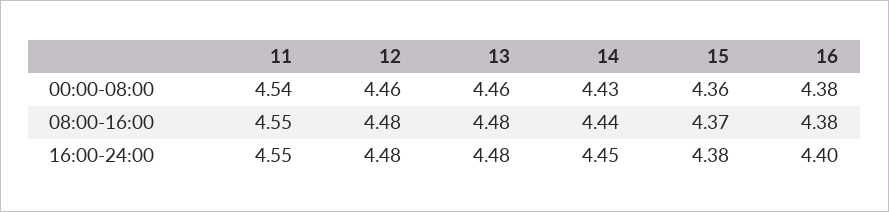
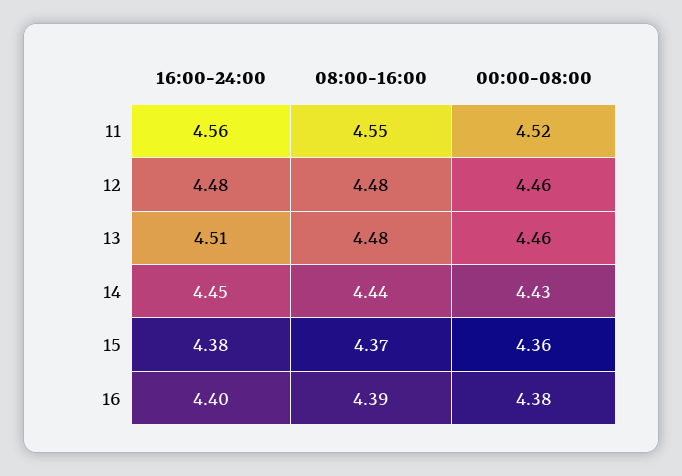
11, 00:00-08:00: 4.54 -> 4.52
16, 08:00-16:00: 4.38 -> 4.39
11, 16:00-24:00: 4.55 -> 4.56
13, 16:00-24:00: 4.48 -> 4.51

